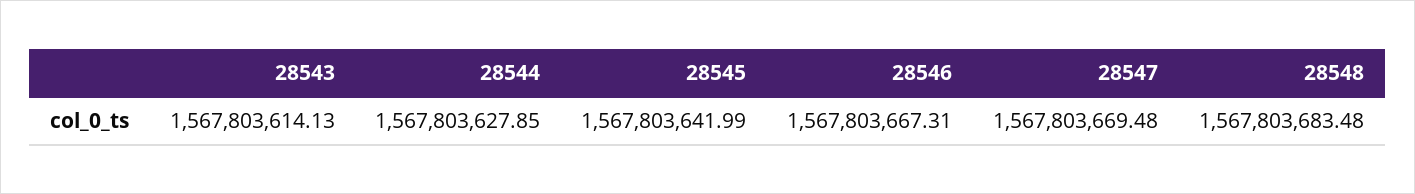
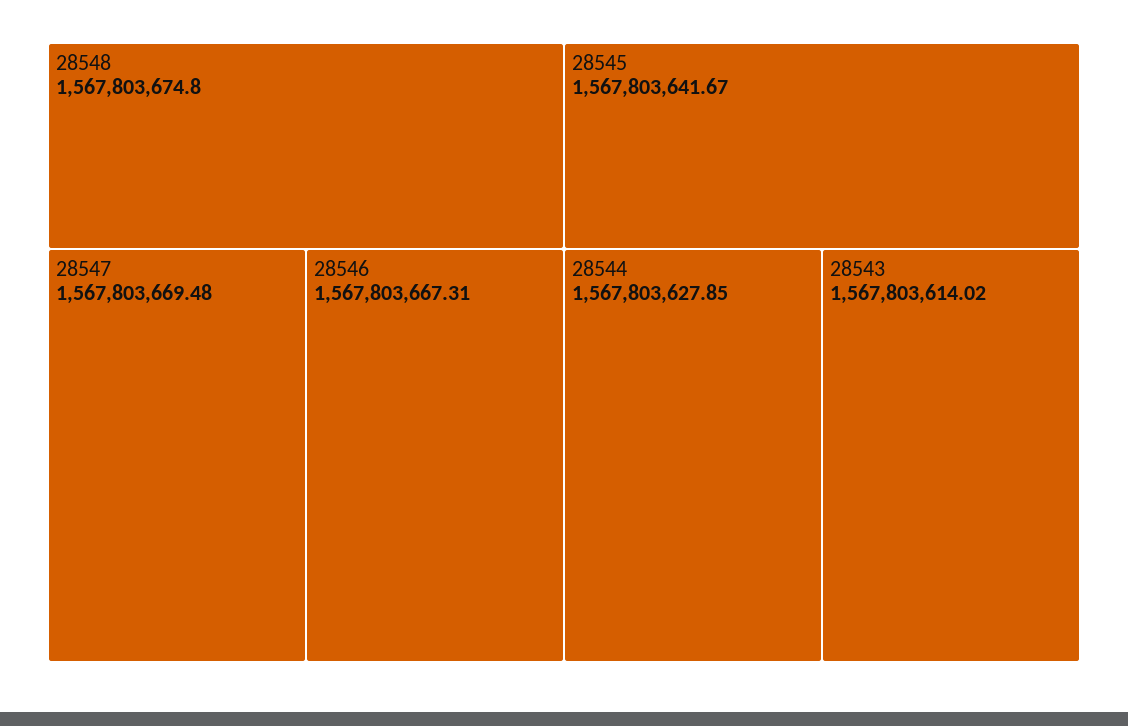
28543: 1567803614.13 -> 1567803614.02
28545: 1567803641.99 -> 1567803641.67
28548: 1567803683.48 -> 1567803674.8

